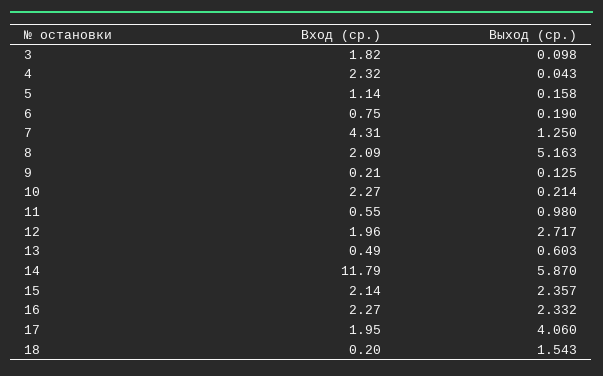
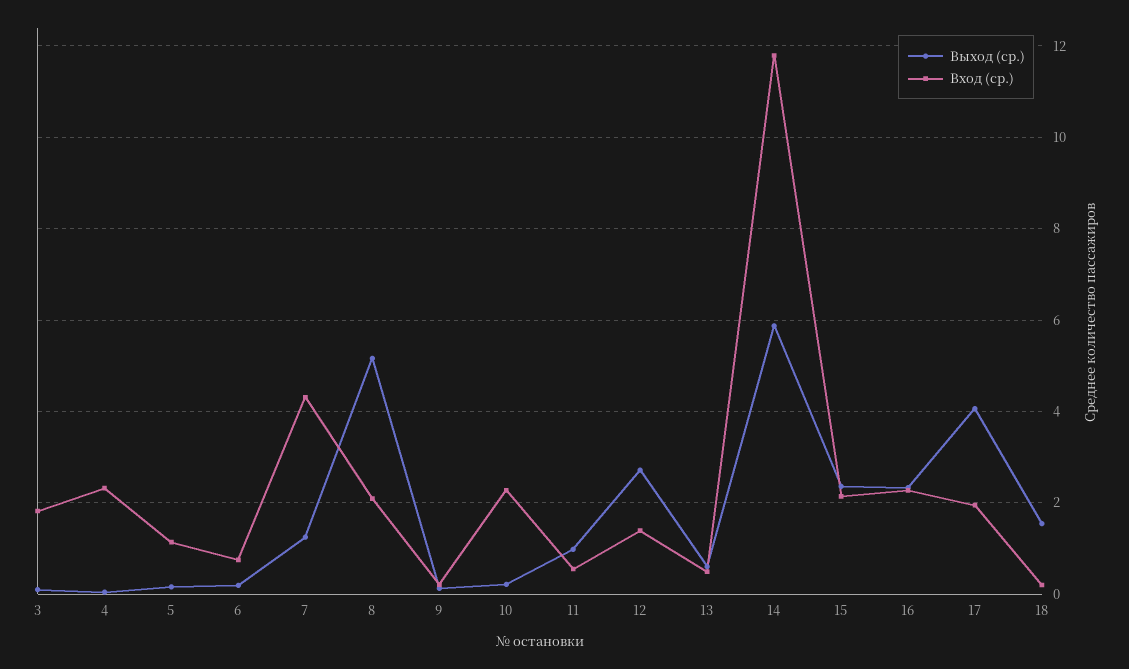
Вход (ср.), 12: 1.96 -> 1.4

